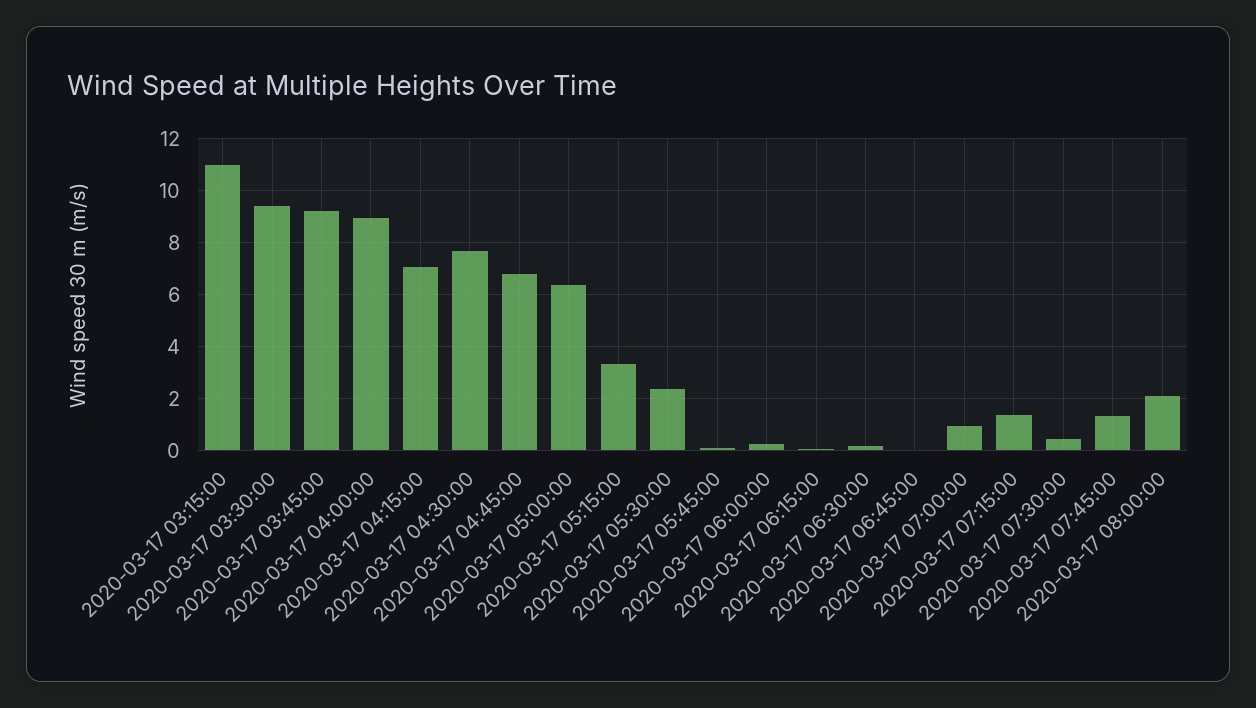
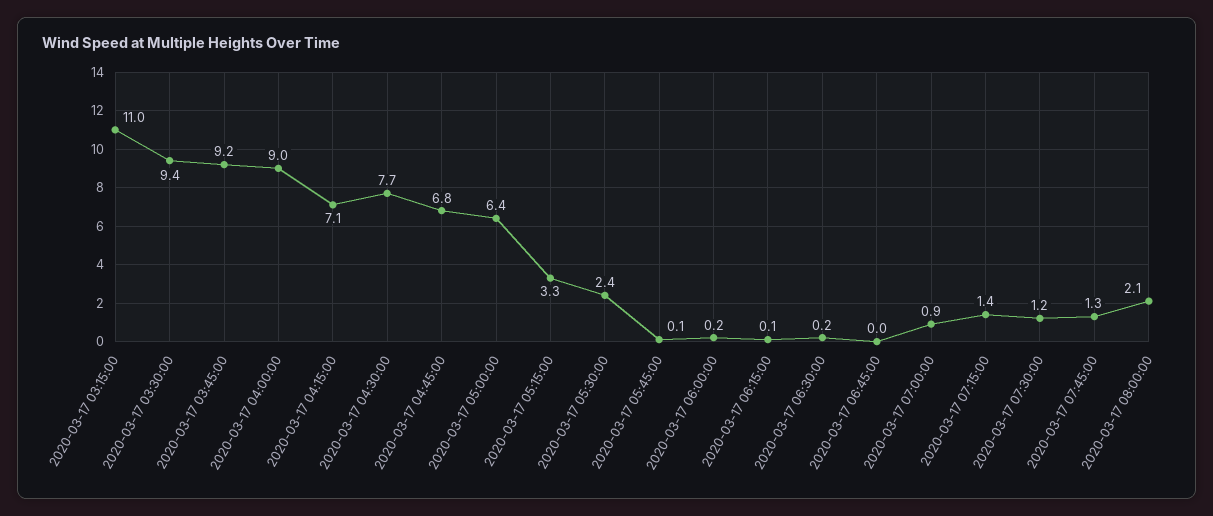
2020-03-17 07:30:00: 0.5 -> 1.2

